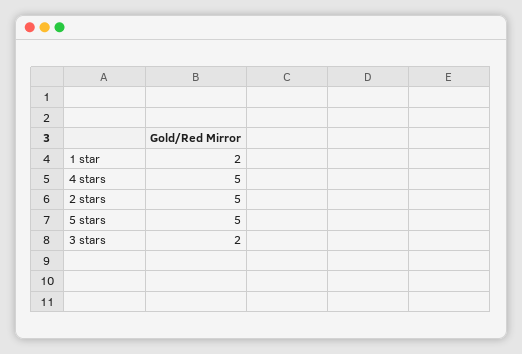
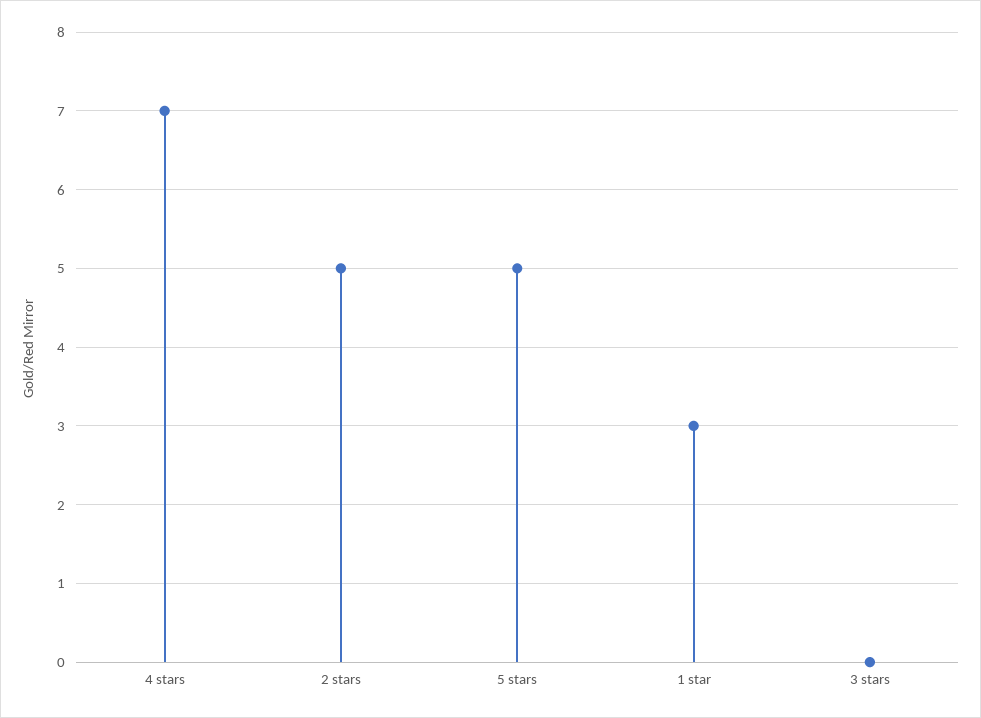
1 star: 2 -> 3
4 stars: 5 -> 7
3 stars: 2 -> 0

